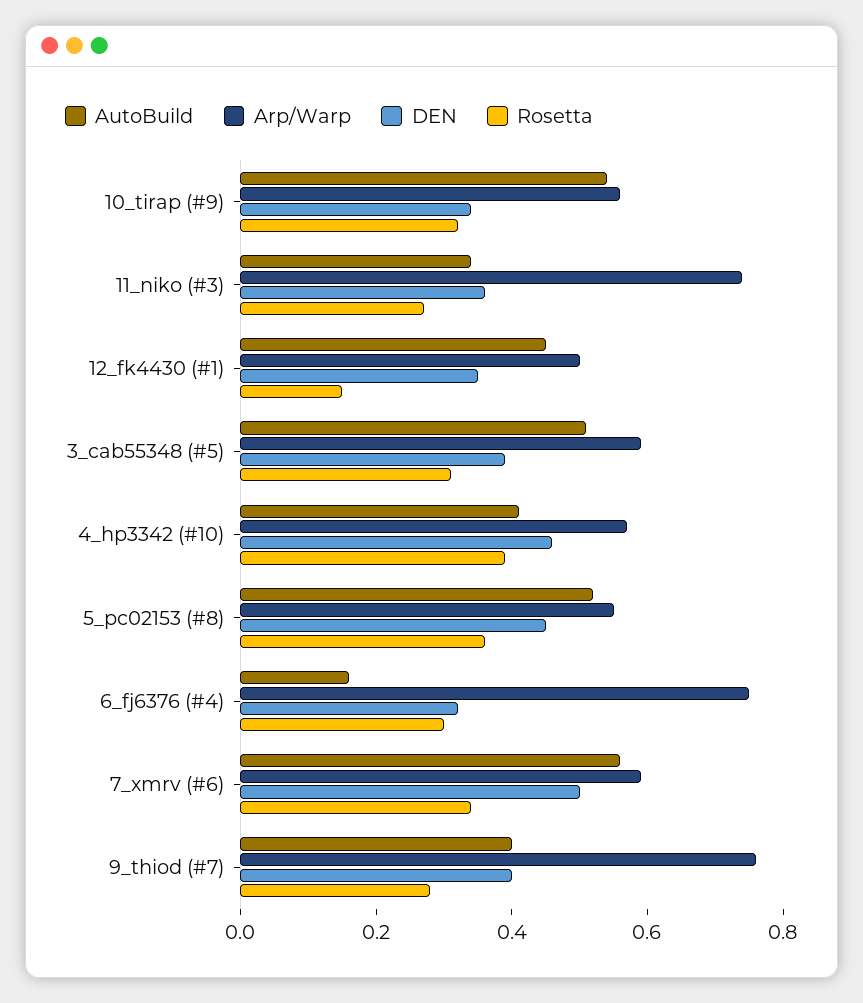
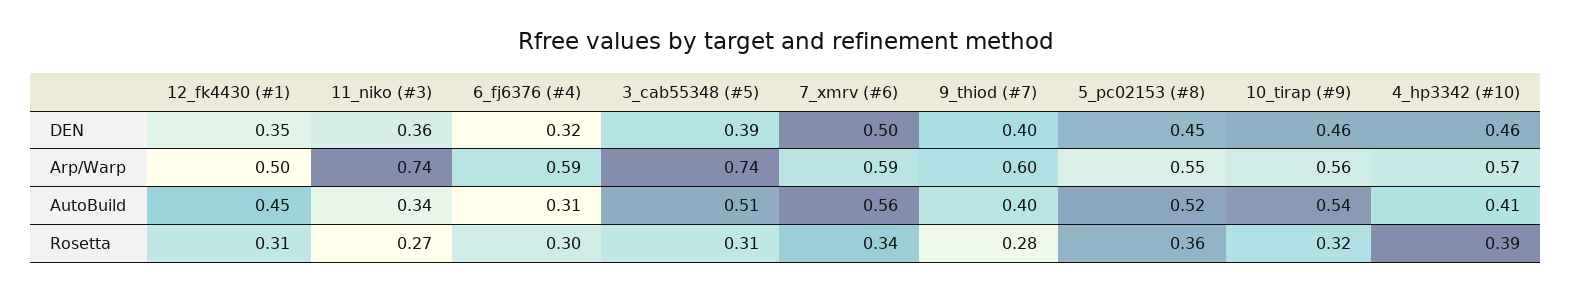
DEN, 10_tirap (#9): 0.35 -> 0.46
Rosetta, 12_fk4430 (#1): 0.15 -> 0.31
Arp/Warp, 3_cab55348 (#5): 0.6 -> 0.74
AutoBuild, 6_fj6376 (#4): 0.15 -> 0.31
Arp/Warp, 6_fj6376 (#4): 0.75 -> 0.59
Arp/Warp, 9_thiod (#7): 0.75 -> 0.6

